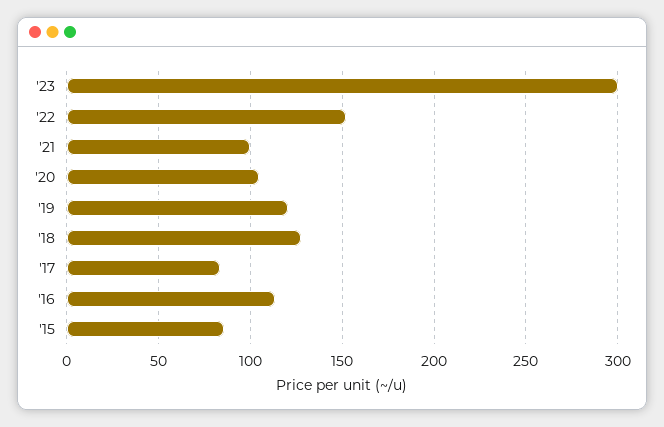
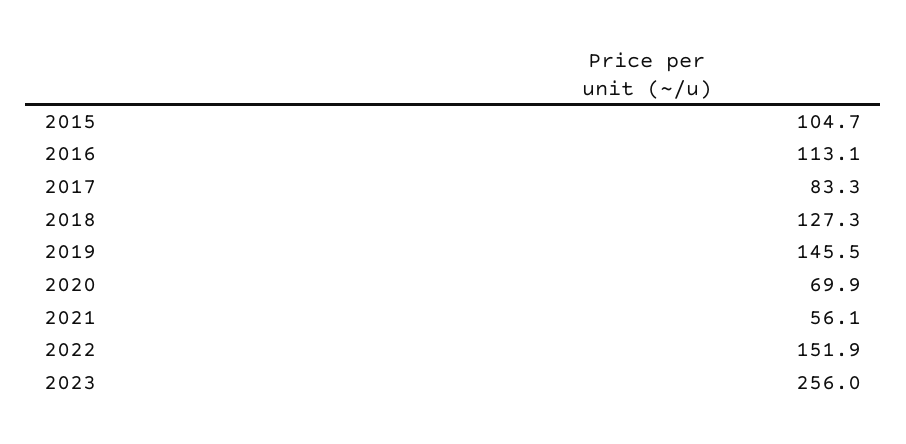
'23: 300 -> 256
'21: 100 -> 56.1
'20: 105 -> 69.9
'19: 120 -> 145.5
'15: 85 -> 104.7

